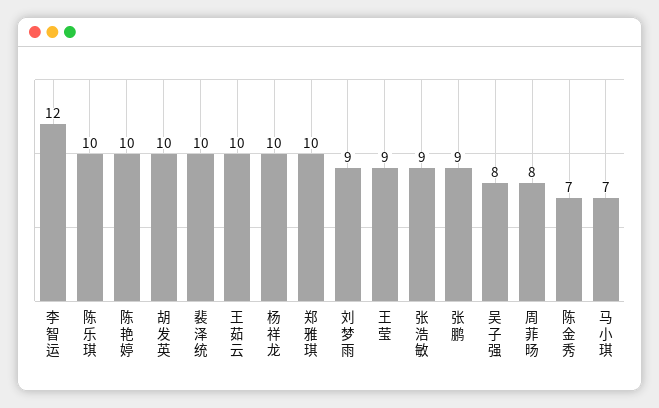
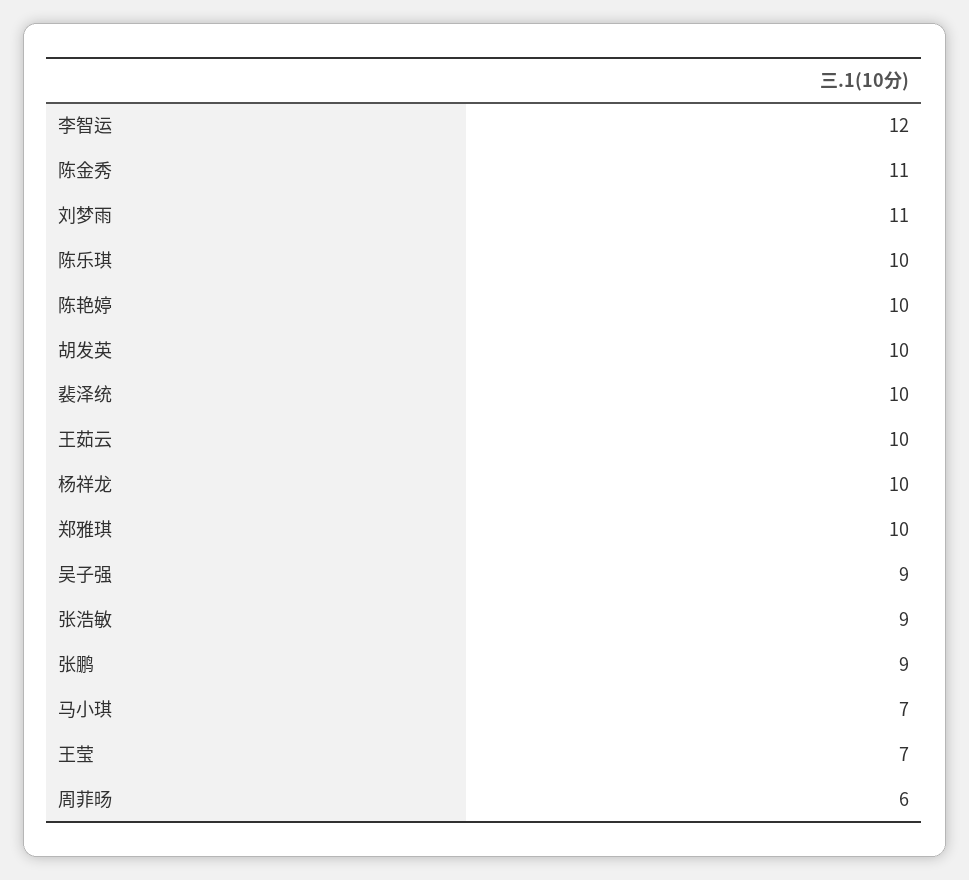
刘梦雨: 9 -> 11
王莹: 9 -> 7
吴子强: 8 -> 9
周菲旸: 8 -> 6
陈金秀: 7 -> 11

